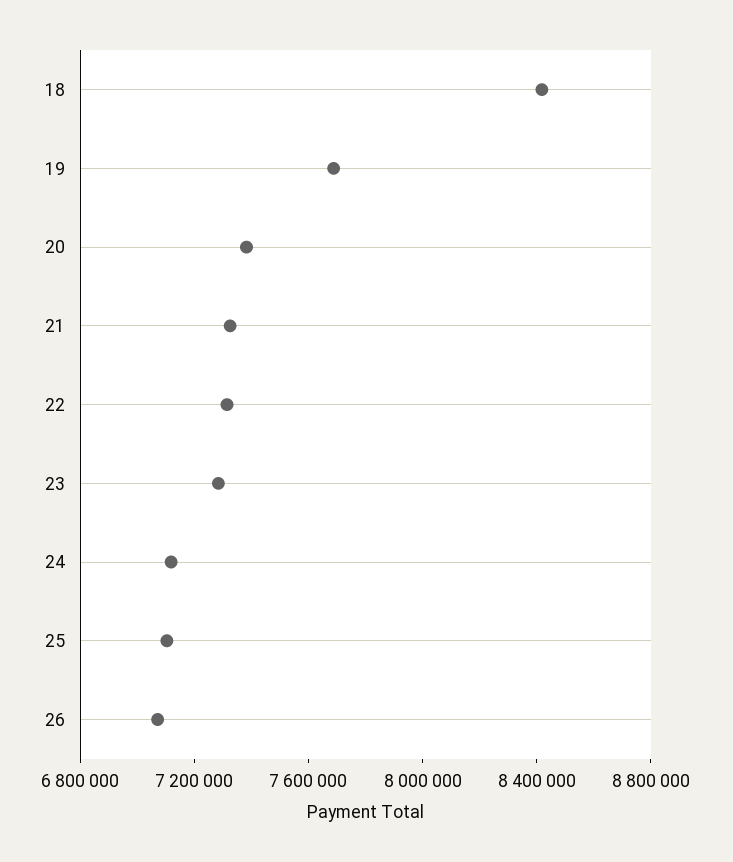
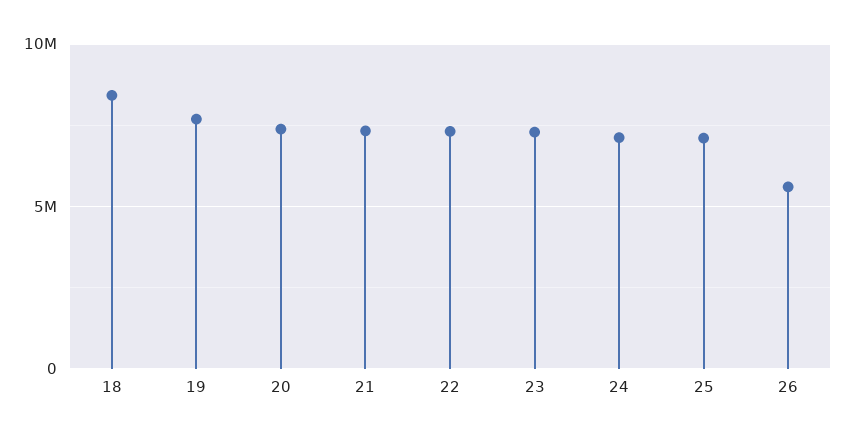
26: 7100000 -> 5500000

